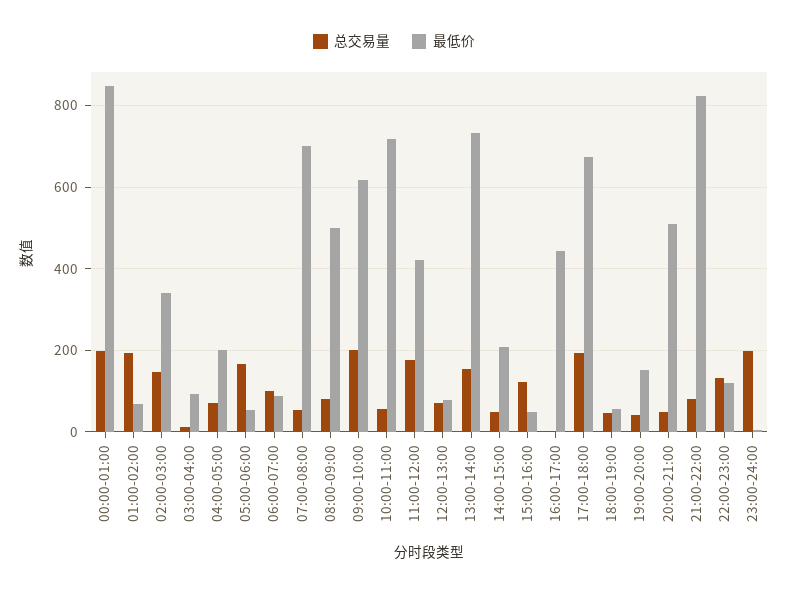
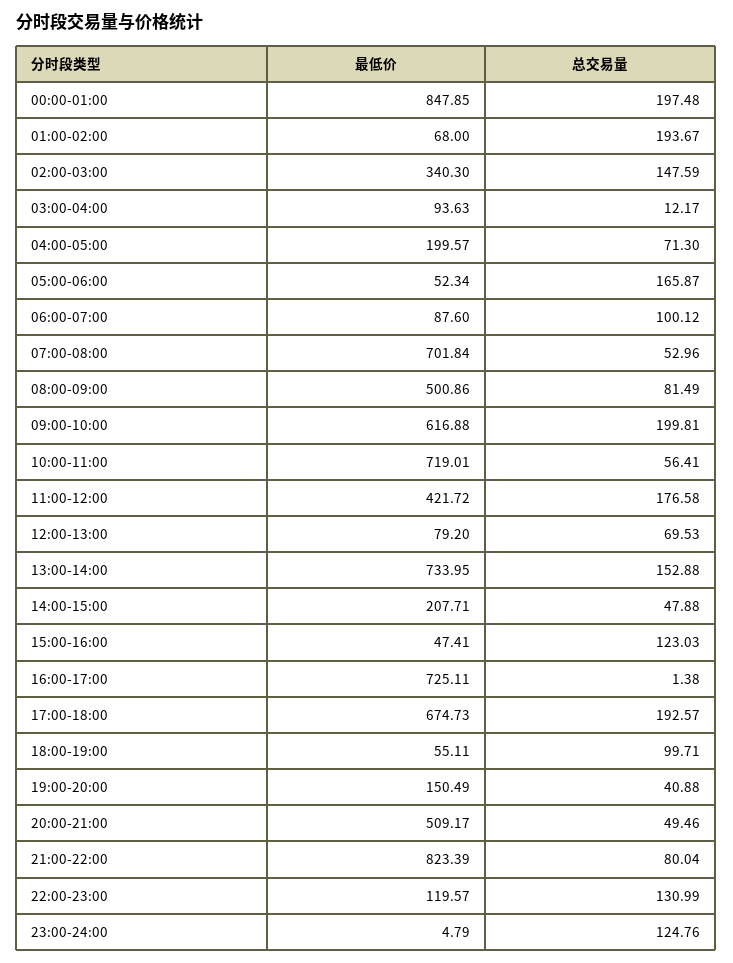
最低价, 16:00-17:00: 440 -> 725.11
总交易量, 18:00-19:00: 40 -> 99.71
总交易量, 23:00-24:00: 200 -> 124.76

